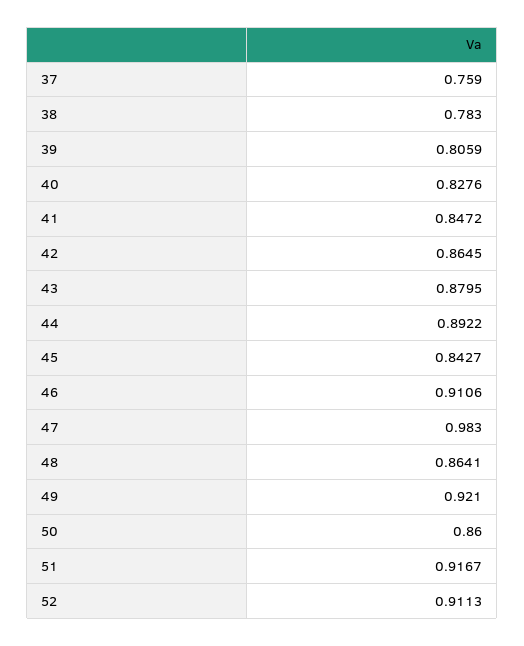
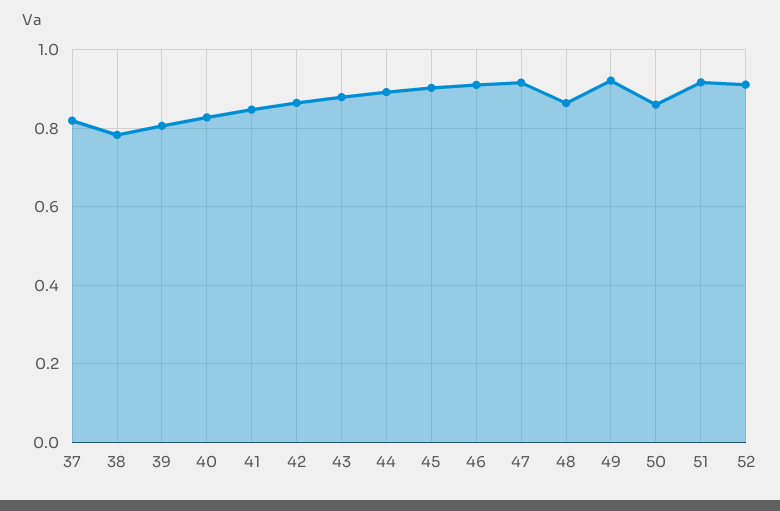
37: 0.759 -> 0.82
45: 0.8427 -> 0.9
47: 0.983 -> 0.92

